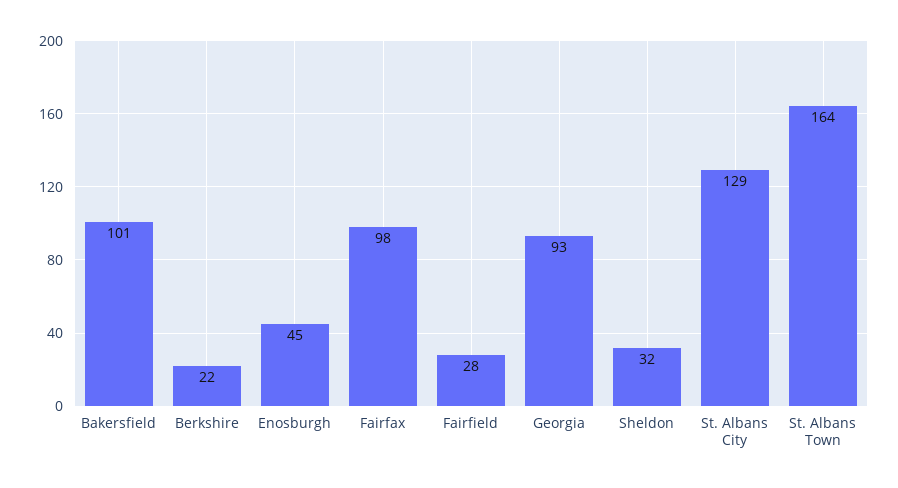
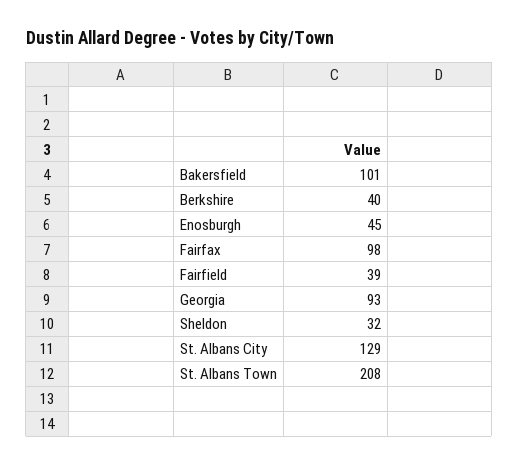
Berkshire: 22 -> 40
Fairfield: 28 -> 39
St. Albans Town: 164 -> 208

